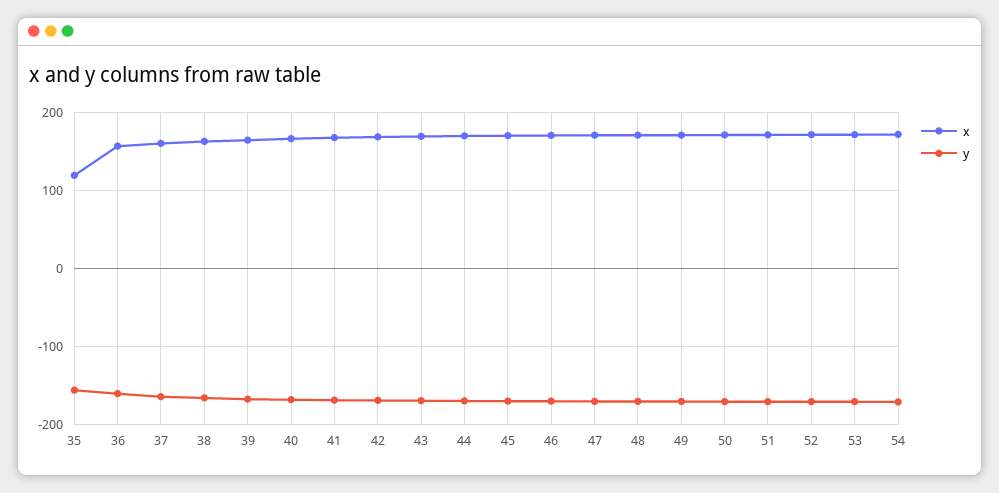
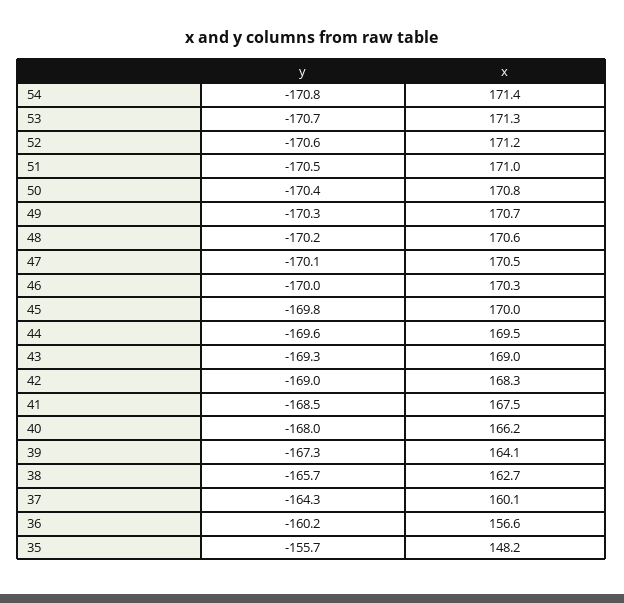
x, 35: 120 -> 148.2

